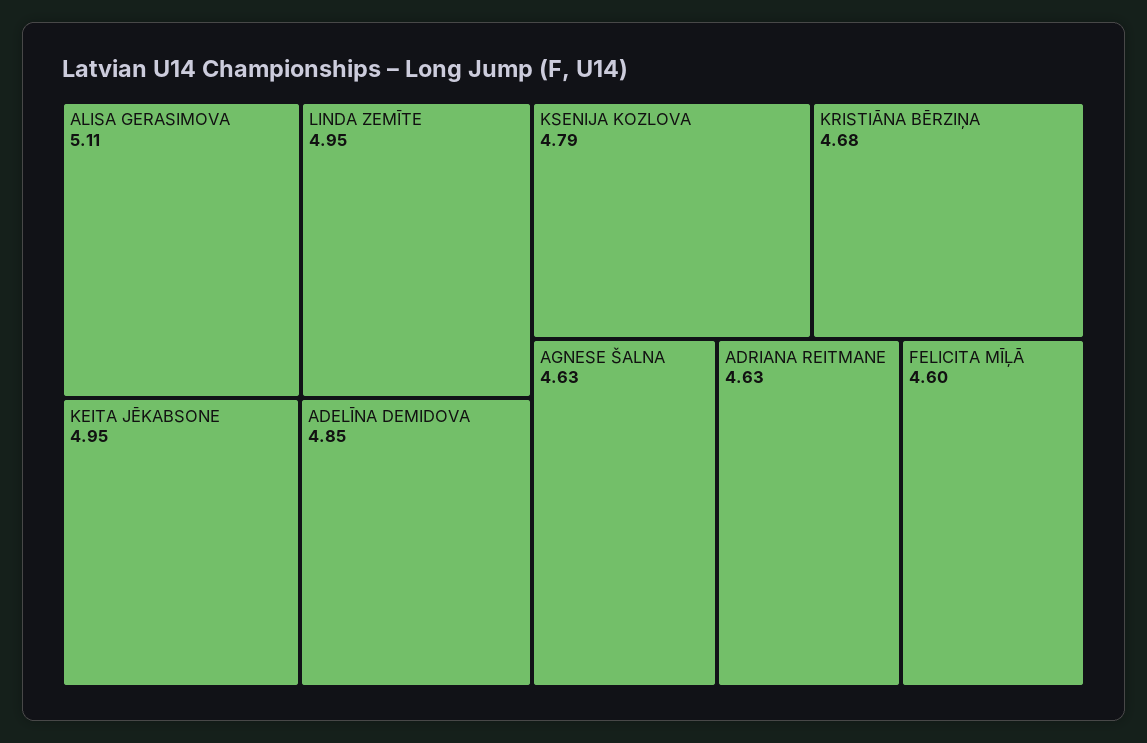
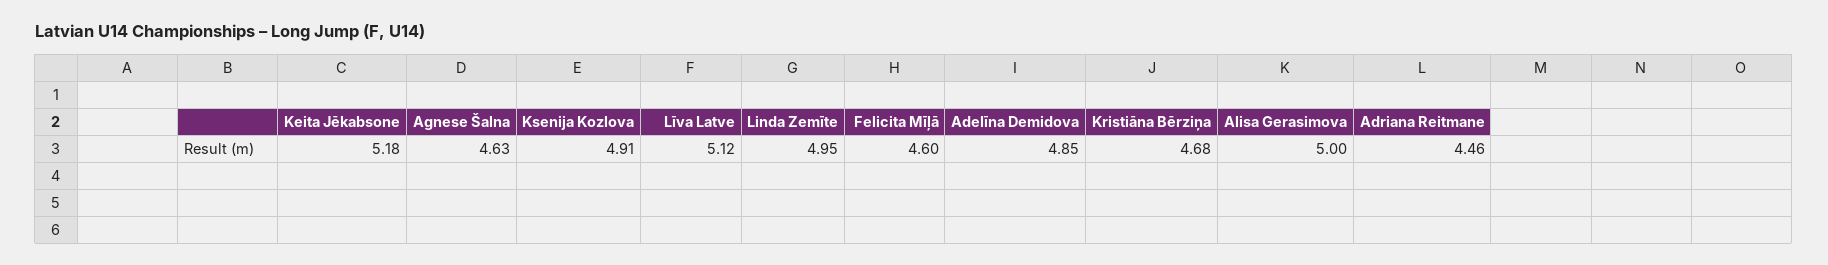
ALISA GERASIMOVA: 5.11 -> 5
KEITA JĒKABSONE: 4.95 -> 5.18
KSENIJA KOZLOVA: 4.79 -> 4.91
ADRIANA REITMANE: 4.63 -> 4.46
Līva Latve: none -> 5.12

